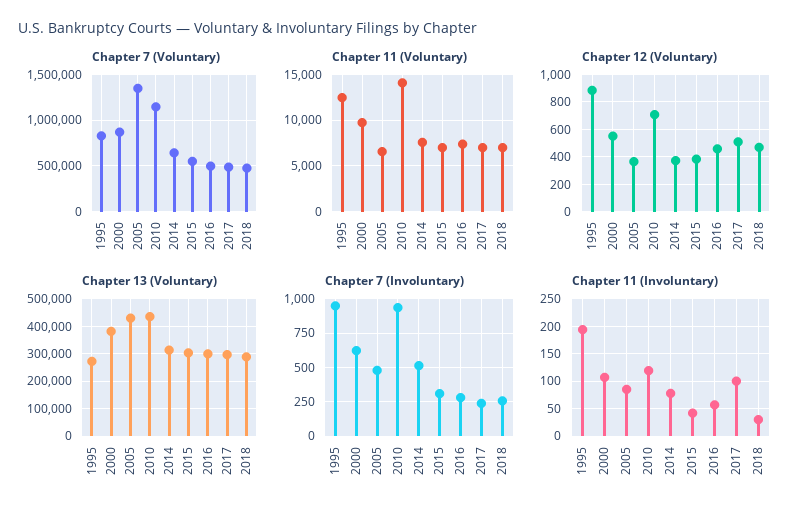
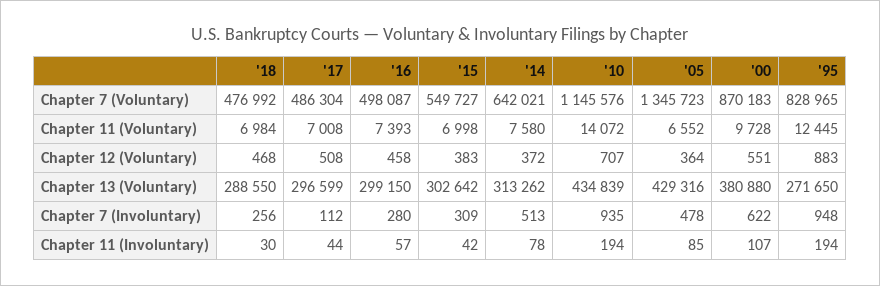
Chapter 7 (Involuntary), 2017: 250 -> 112
Chapter 11 (Involuntary), 2010: 125 -> 194
Chapter 11 (Involuntary), 2017: 100 -> 44

